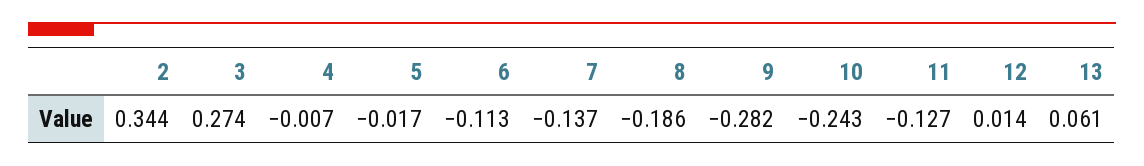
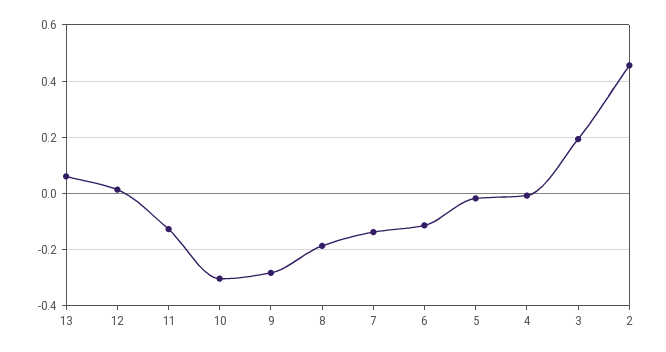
2: 0.344 -> 0.45
3: 0.274 -> 0.2
10: -0.243 -> -0.3

